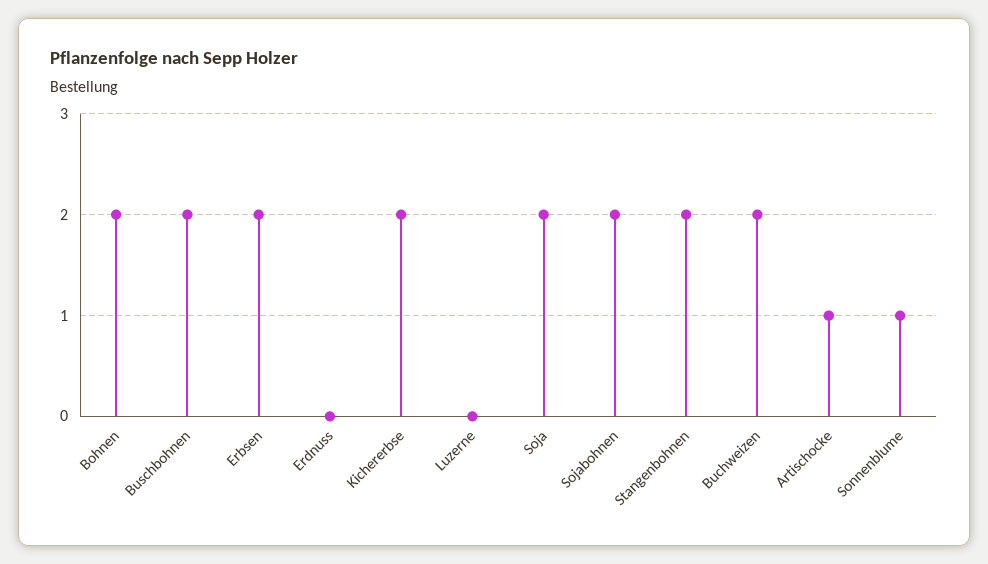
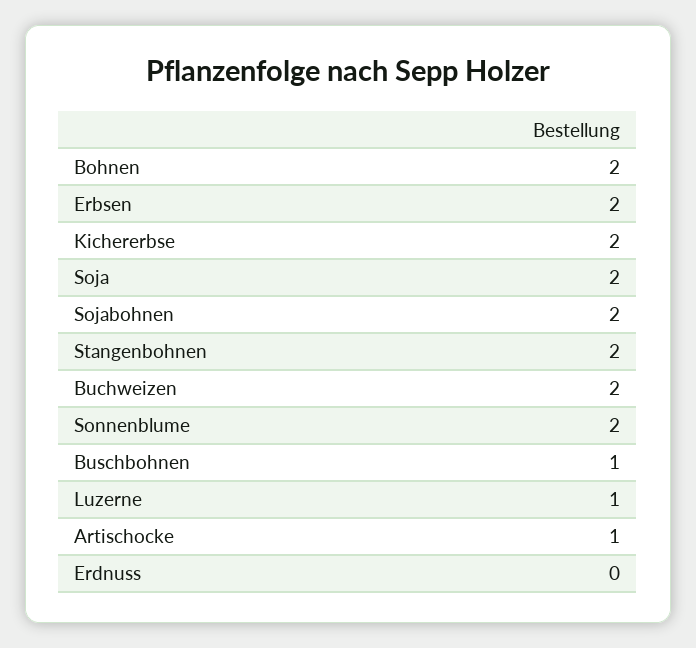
Buschbohnen: 2 -> 1
Luzerne: 0 -> 1
Sonnenblume: 1 -> 2

